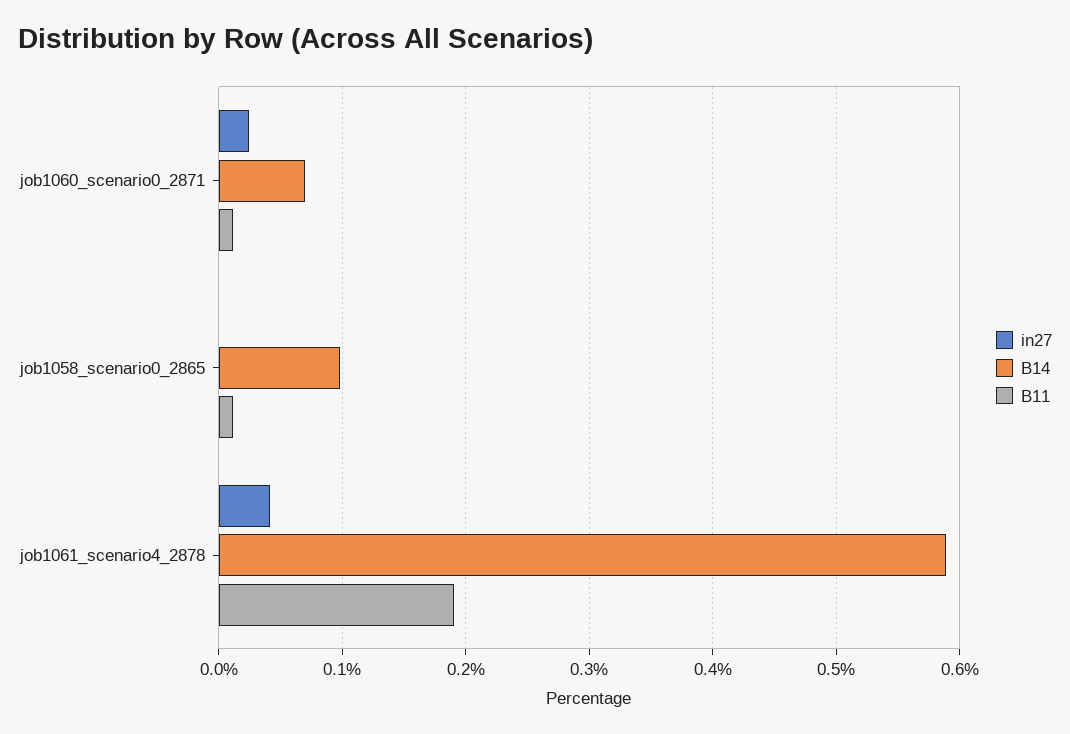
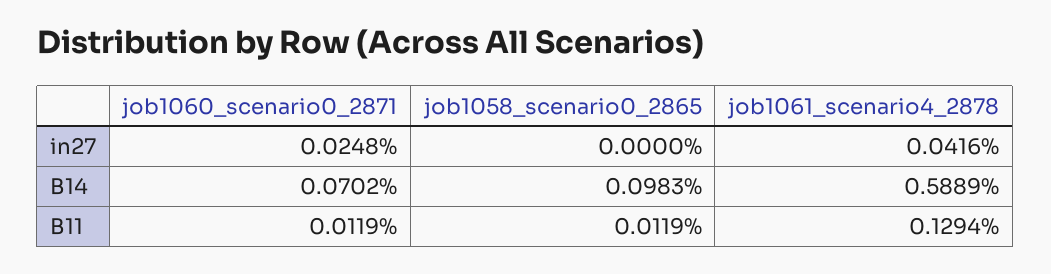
B11, job1061_scenario4_2878: 0.19 -> 0.1294

